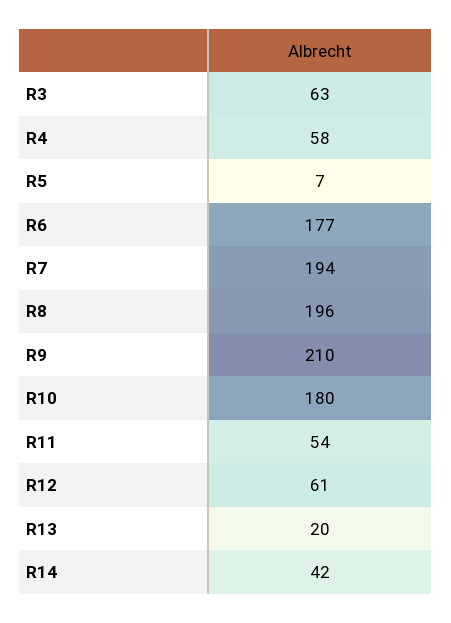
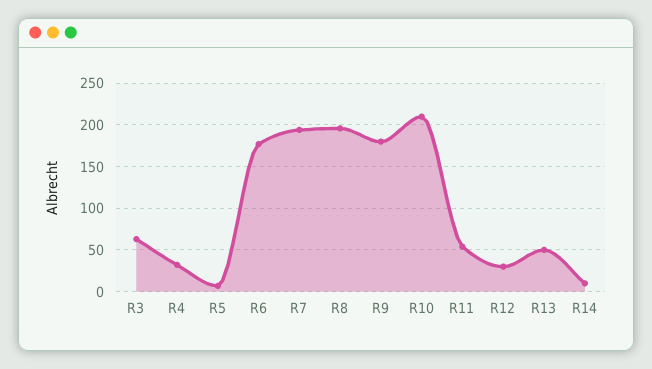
R4: 58 -> 30
R9: 210 -> 180
R10: 180 -> 210
R12: 61 -> 30
R13: 20 -> 50
R14: 42 -> 10

